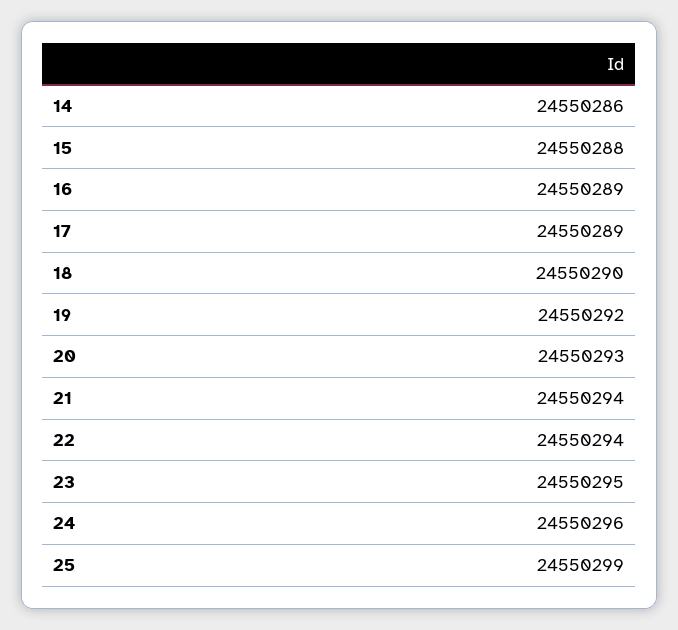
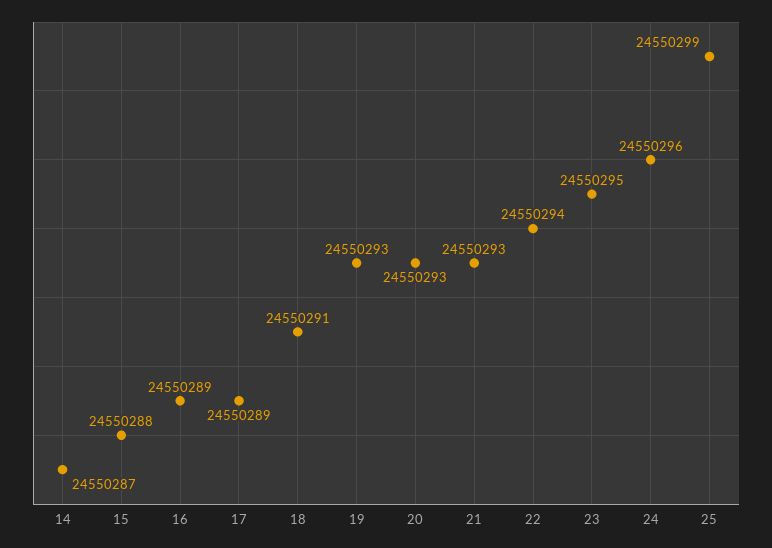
14: 24550286 -> 24550287
18: 24550290 -> 24550291
19: 24550292 -> 24550293
21: 24550294 -> 24550293

